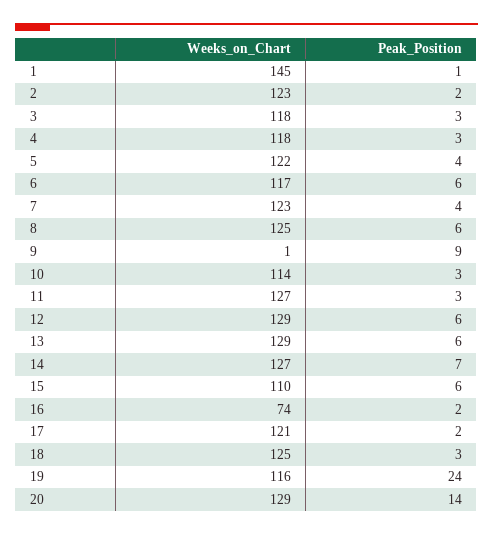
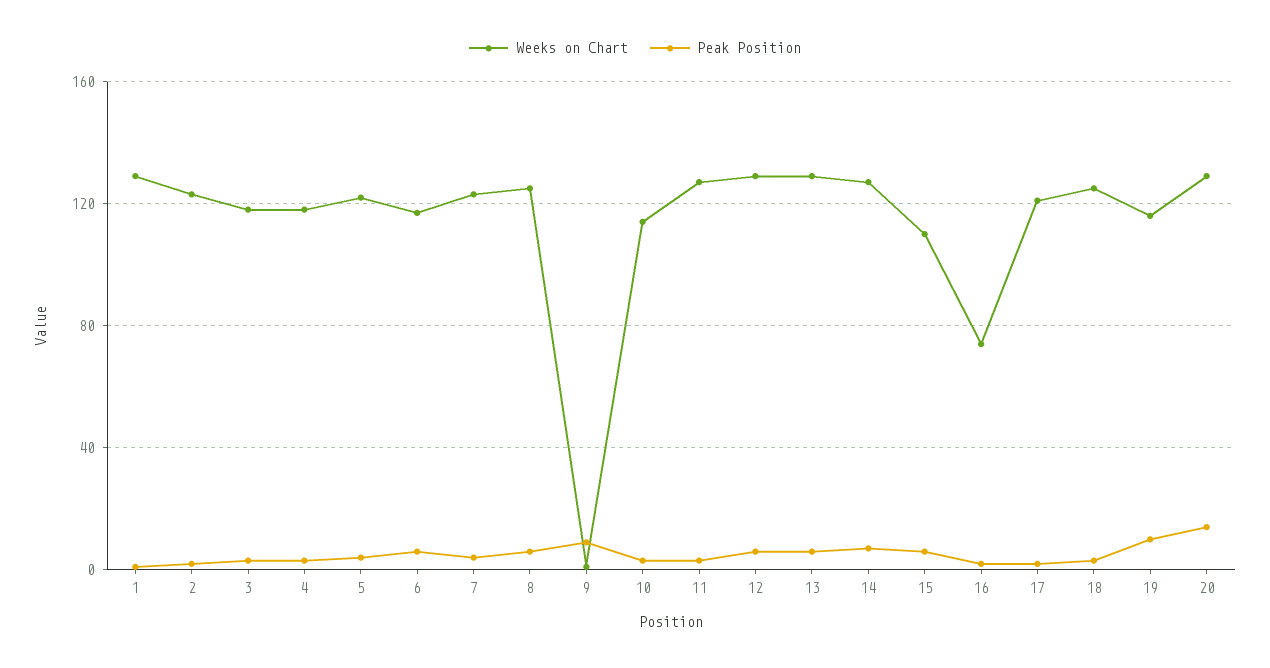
Weeks_on_Chart, 1: 145 -> 130
Peak_Position, 19: 24 -> 10

